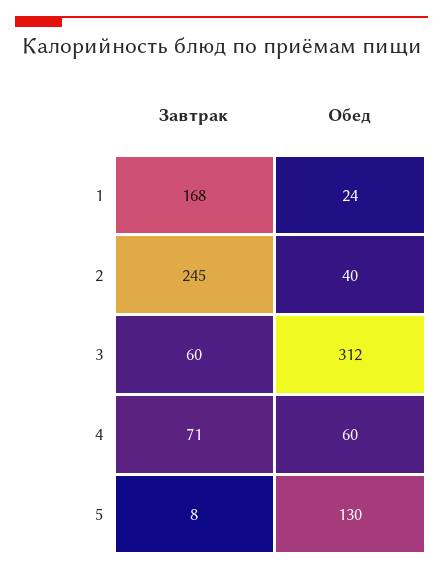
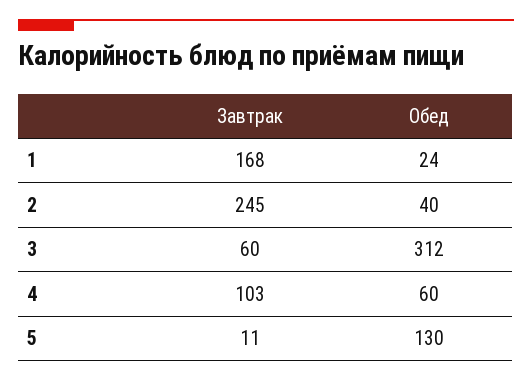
Завтрак, 4: 71 -> 103
Завтрак, 5: 8 -> 11

